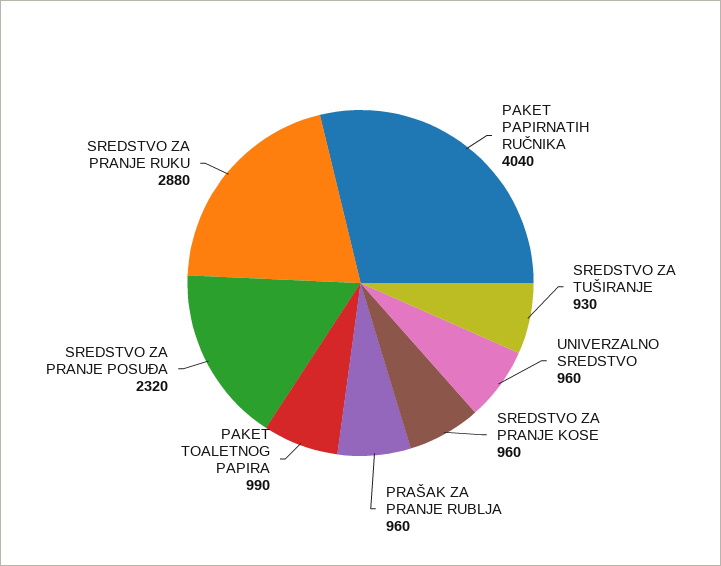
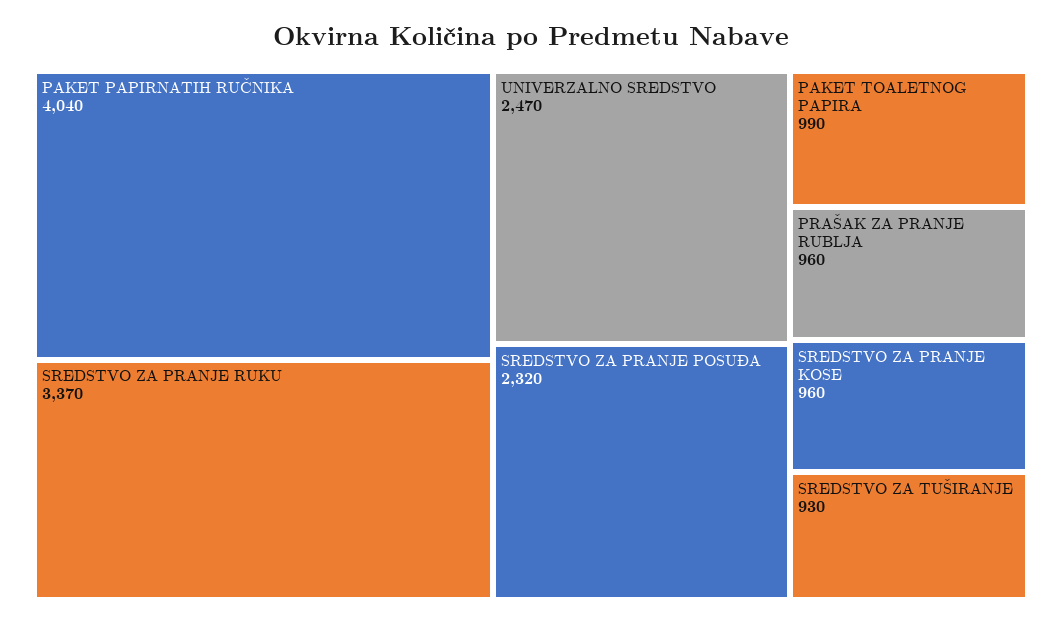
UNIVERZALNO SREDSTVO: 960 -> 2470
SREDSTVO ZA PRANJE RUKU: 2880 -> 3370

